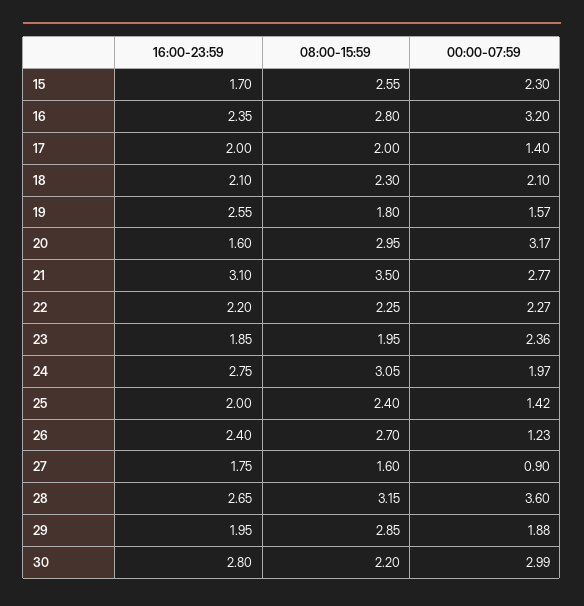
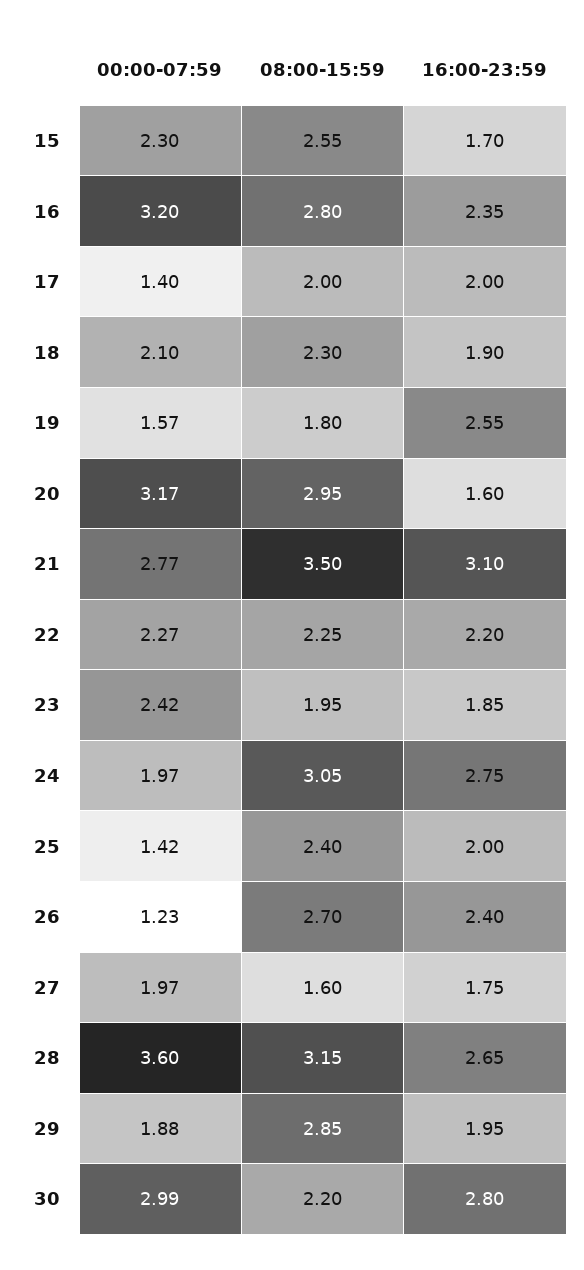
16:00-23:59, 18: 2.1 -> 1.9
00:00-07:59, 23: 2.36 -> 2.42
00:00-07:59, 27: 0.9 -> 1.97

